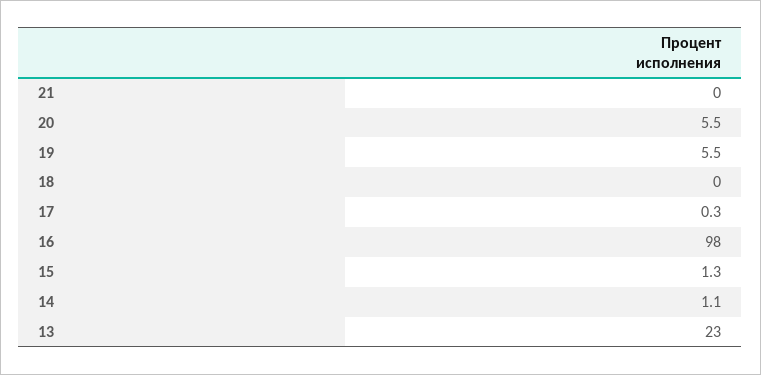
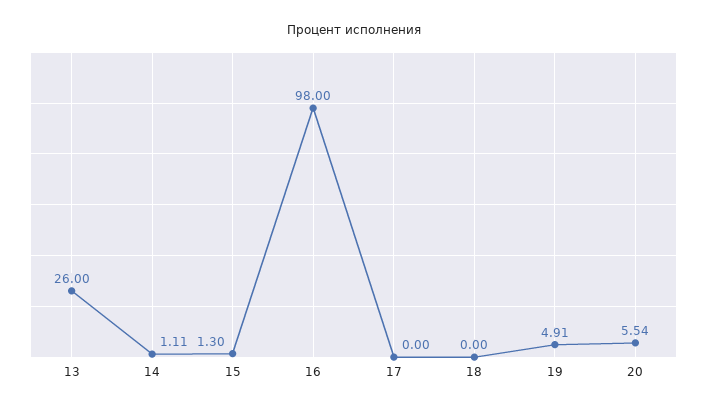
21: 0 -> none
19: 5.5 -> 4.91
17: 0.3 -> 0
13: 23 -> 26

